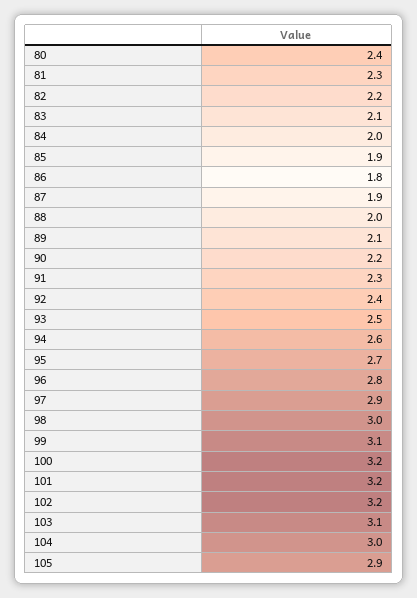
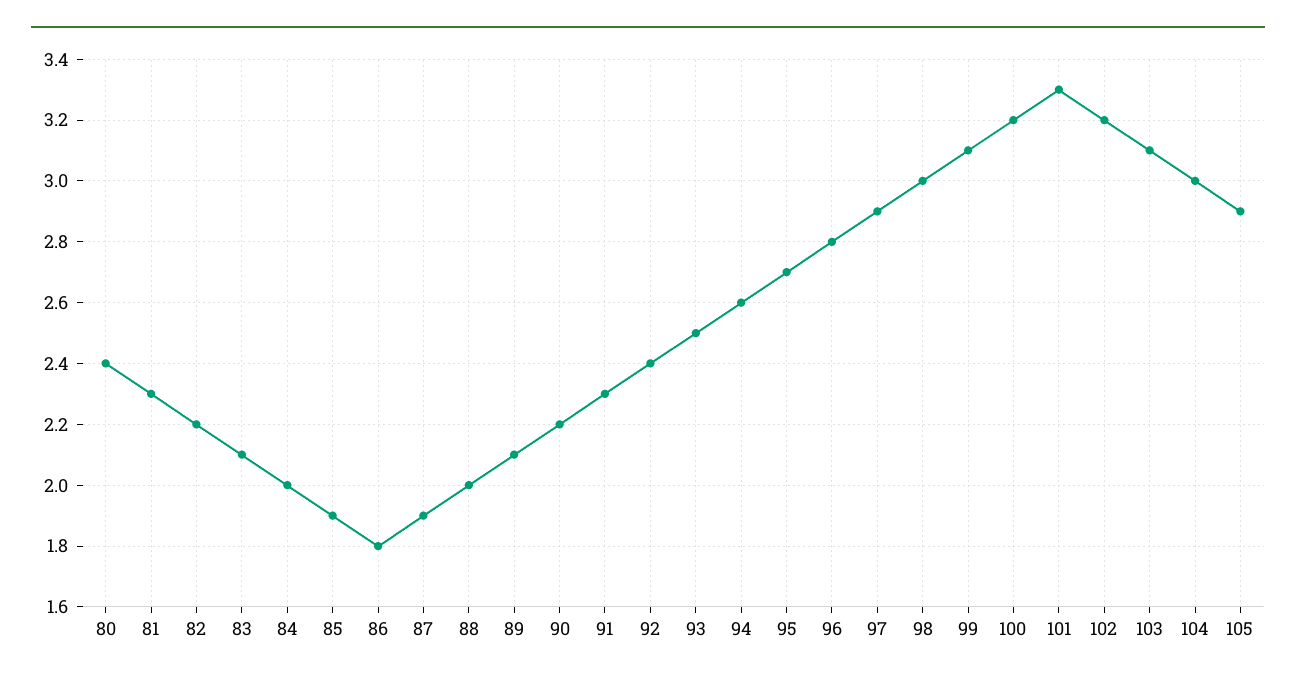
101: 3.2 -> 3.3

